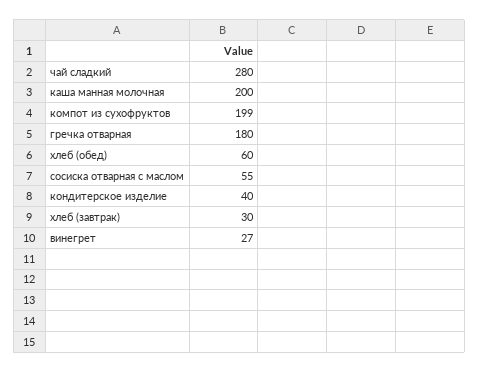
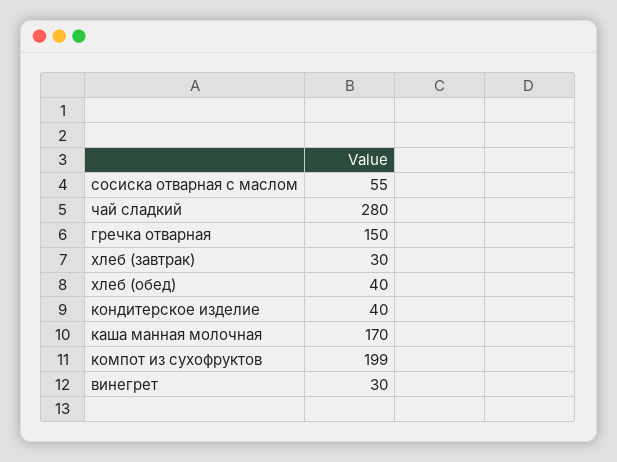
каша манная молочная: 200 -> 170
гречка отварная: 180 -> 150
хлеб (обед): 60 -> 40
винегрет: 27 -> 30

